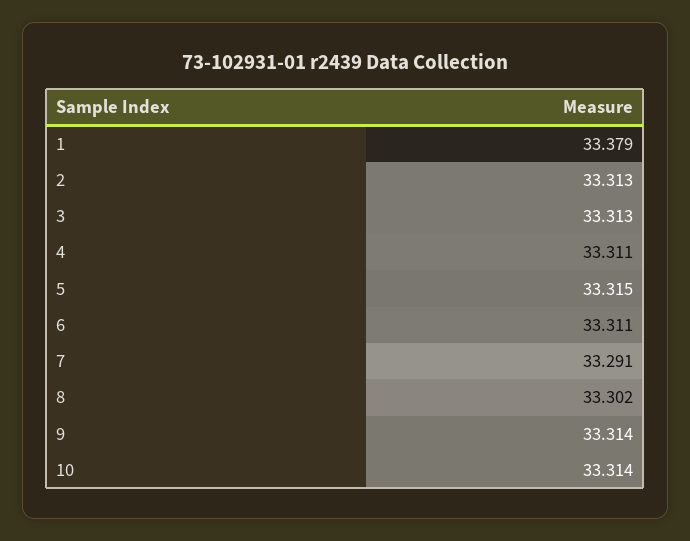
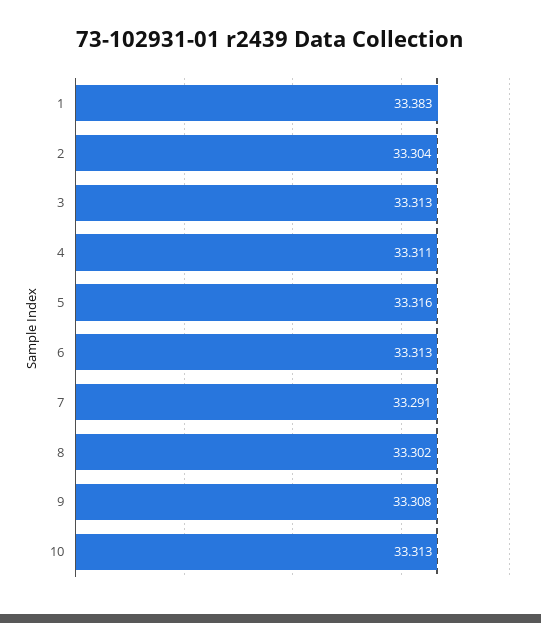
1: 33.379 -> 33.383
2: 33.313 -> 33.304
5: 33.315 -> 33.316
6: 33.311 -> 33.313
9: 33.314 -> 33.308
10: 33.314 -> 33.313

